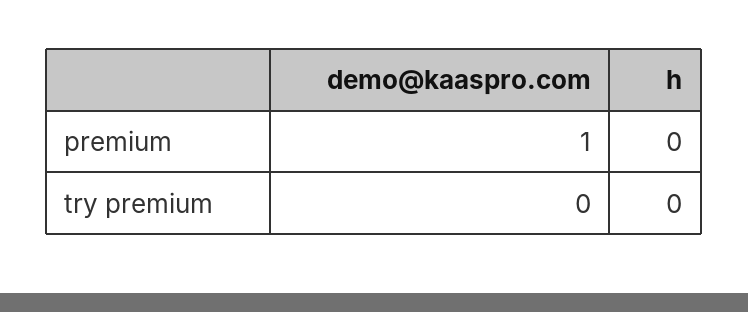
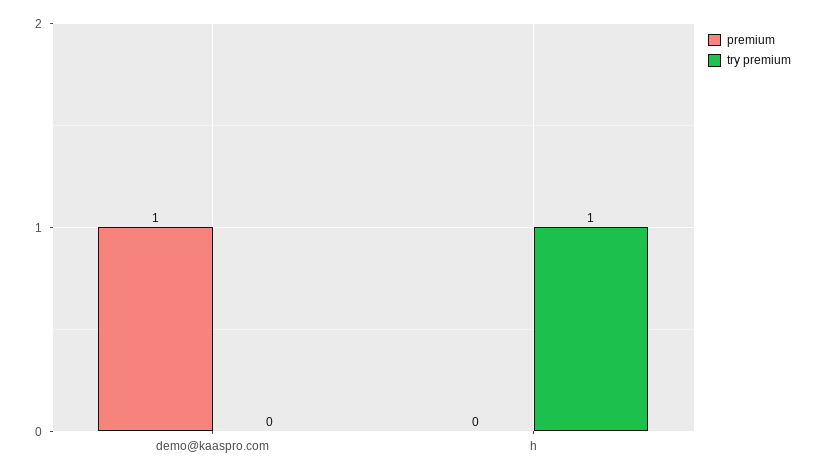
try premium, h: 0 -> 1

